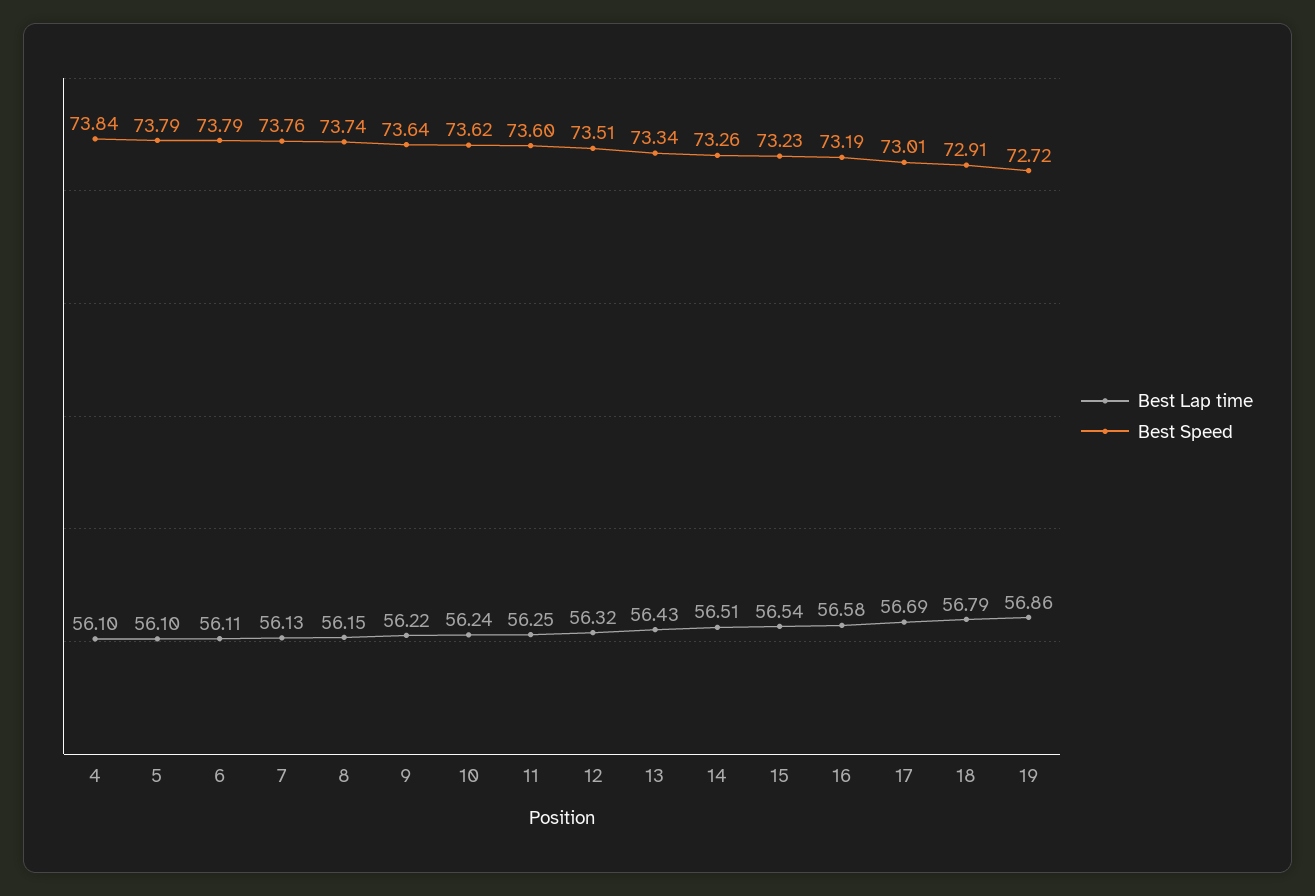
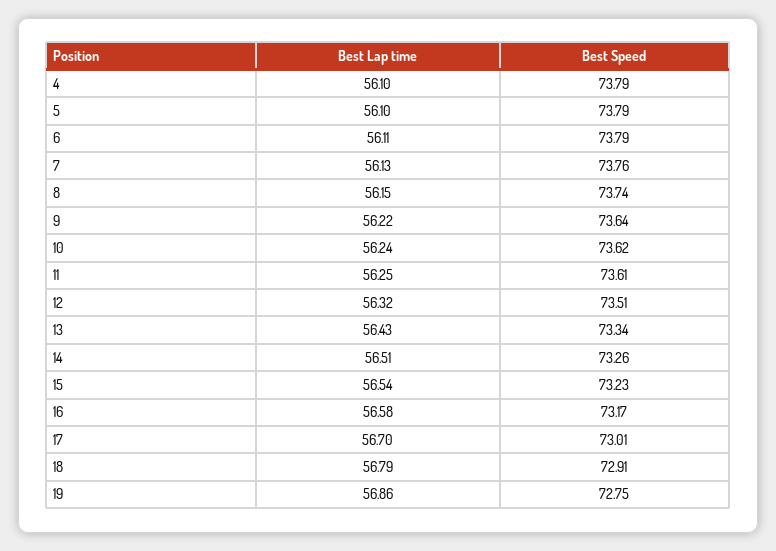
Best Speed, 4: 73.84 -> 73.79
Best Speed, 11: 73.6 -> 73.61
Best Speed, 16: 73.19 -> 73.17
Best Lap time, 17: 56.69 -> 56.7
Best Speed, 19: 72.72 -> 72.75

